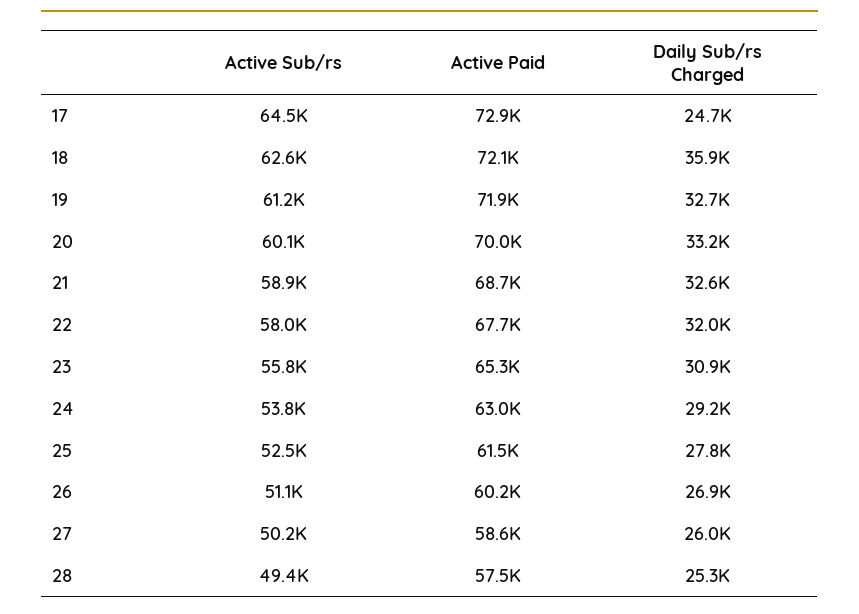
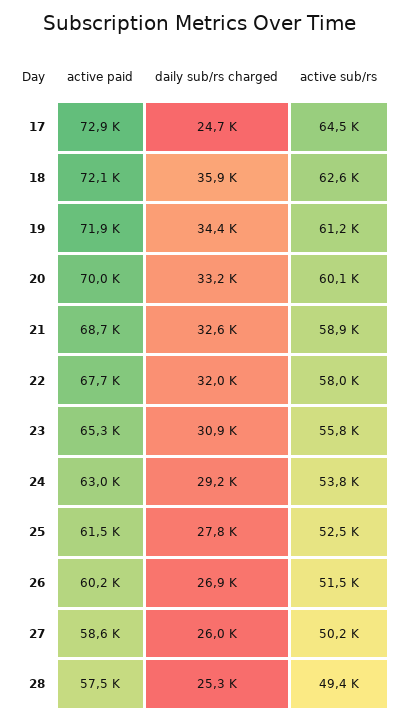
Daily Sub/rs Charged, 19: 32700 -> 34400
Active Sub/rs, 26: 51100 -> 51500

